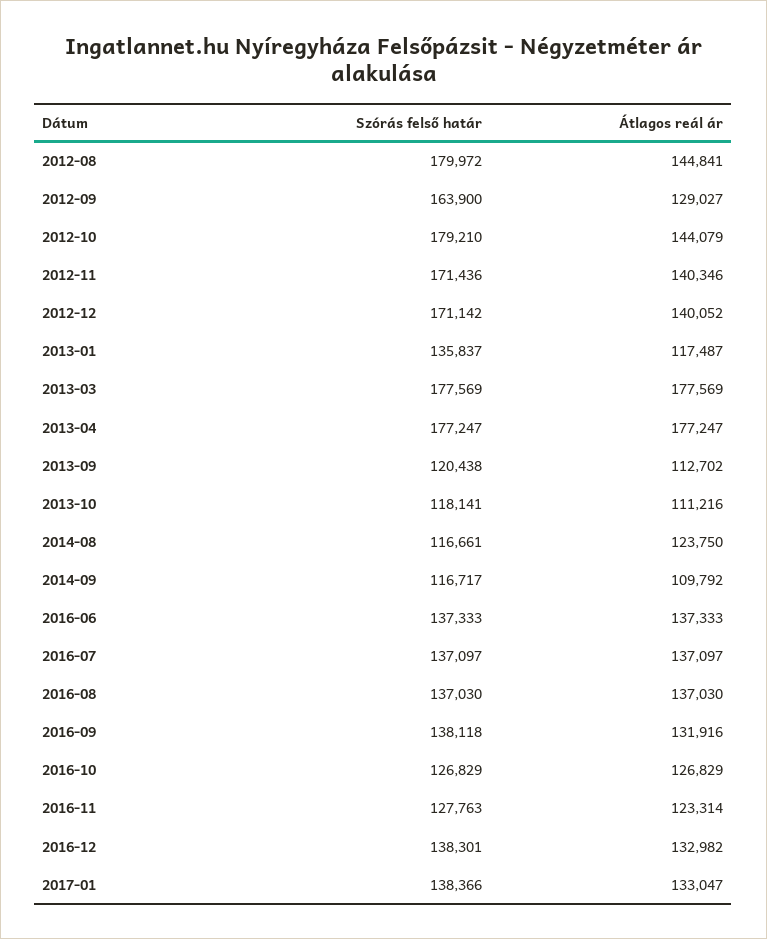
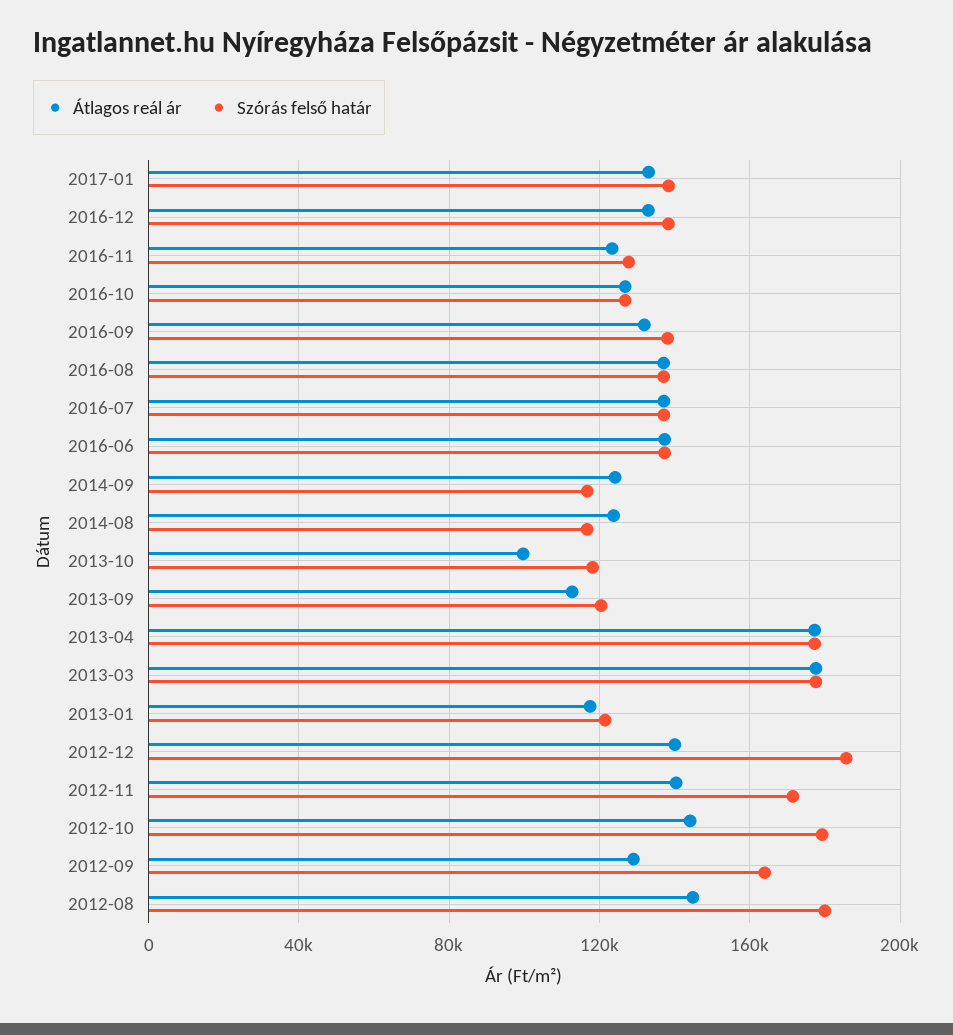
Szórás felső határ, 2012-12: 171142 -> 185000
Szórás felső határ, 2013-01: 135837 -> 120000
Átlagos reál ár, 2013-10: 111216 -> 100000
Átlagos reál ár, 2014-09: 109792 -> 125000

